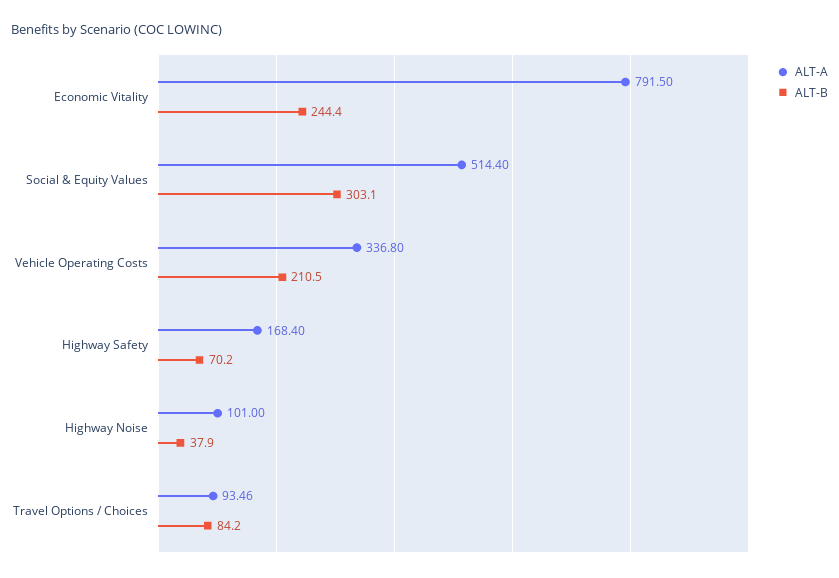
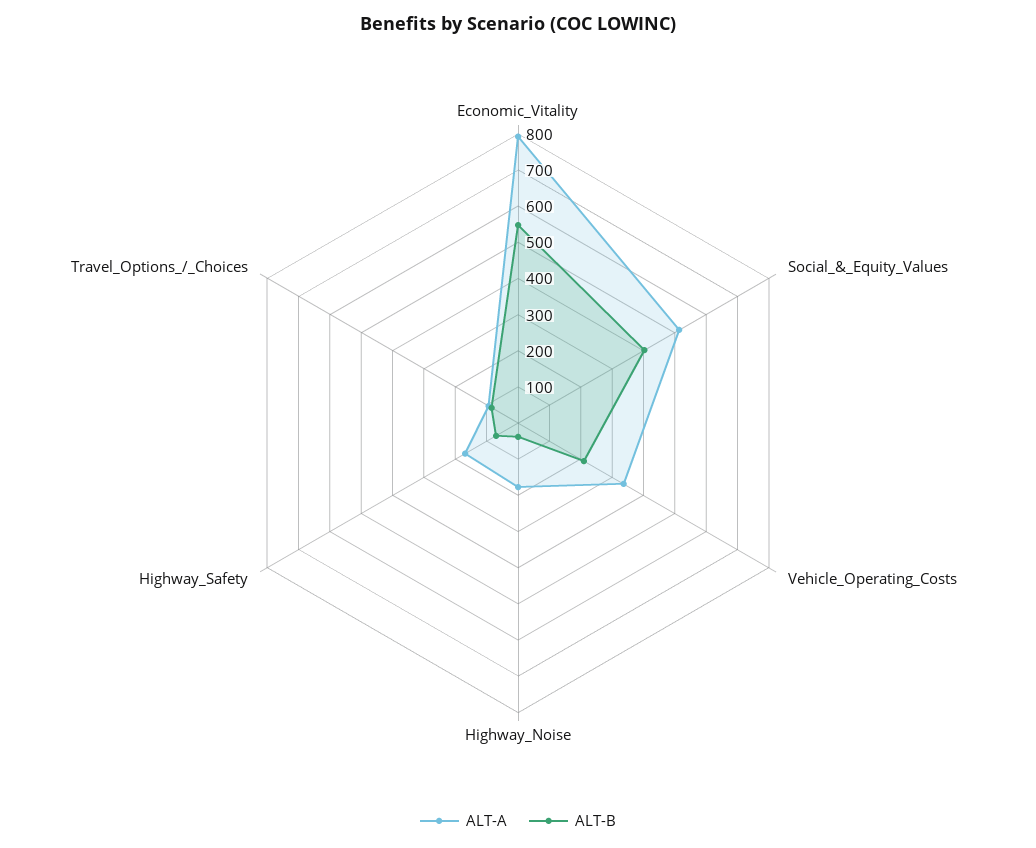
ALT-B, Economic Vitality: 244.4 -> 550
ALT-B, Social & Equity Values: 303.1 -> 400
ALT-A, Highway Noise: 101 -> 175

